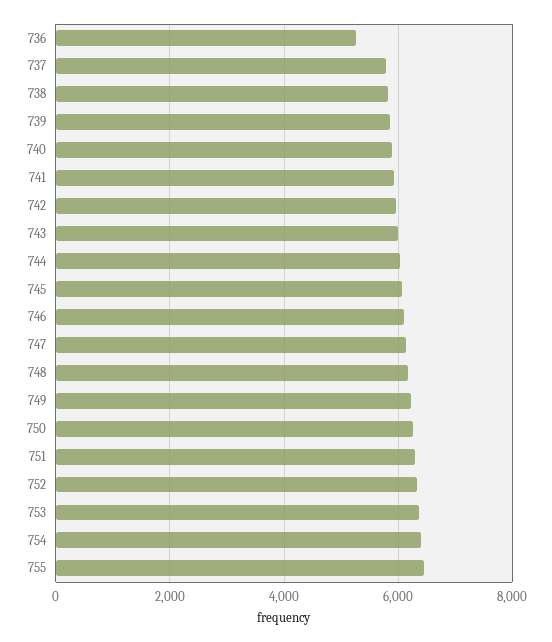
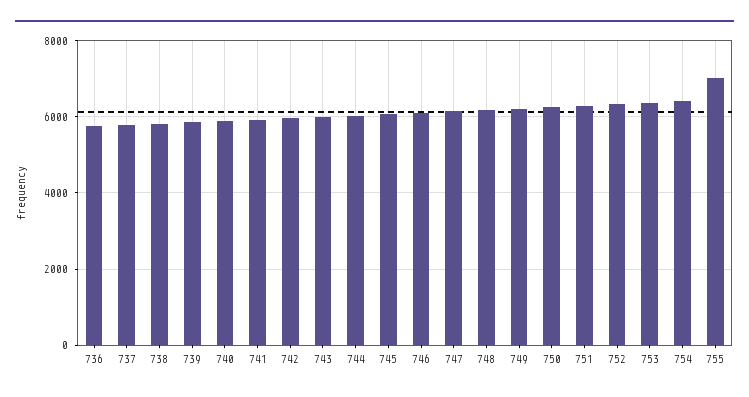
736: 5200 -> 5800
755: 6400 -> 7000

